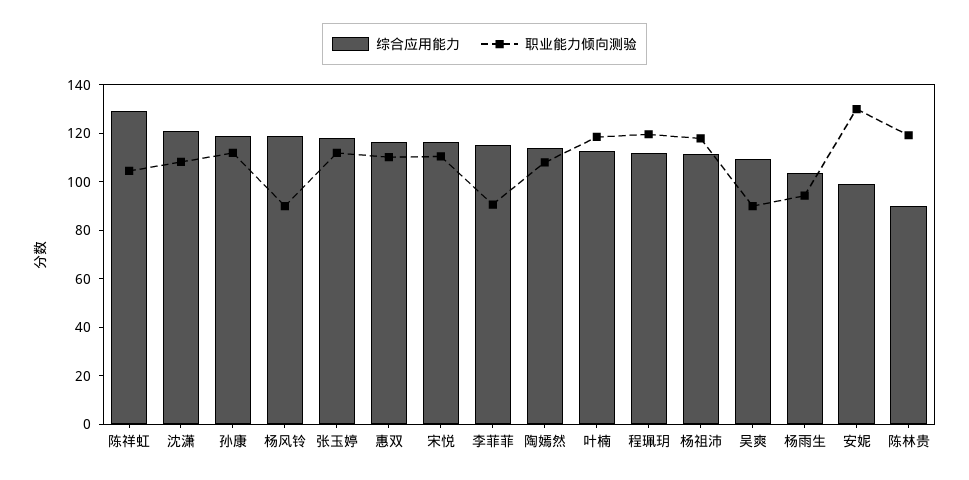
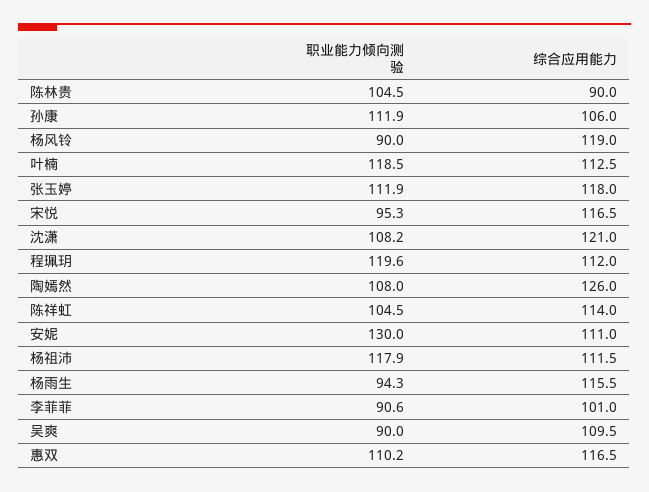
综合应用能力, 陈祥虹: 130 -> 114
综合应用能力, 孙康: 120 -> 106
职业能力倾向测验, 宋悦: 110 -> 95.3
综合应用能力, 李菲菲: 115 -> 101
综合应用能力, 陶嫣然: 115 -> 126
综合应用能力, 杨雨生: 105 -> 115.5
综合应用能力, 安妮: 100 -> 111
职业能力倾向测验, 陈林贵: 120 -> 104.5

